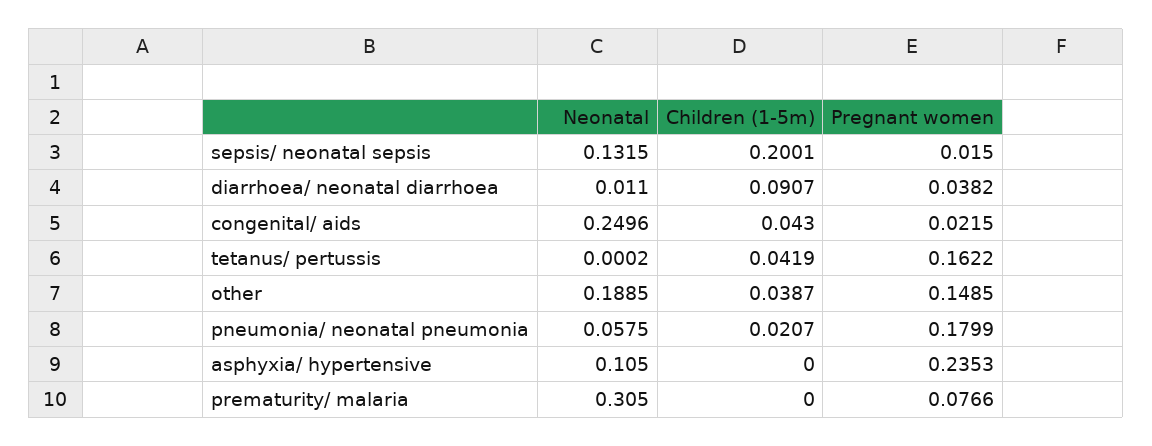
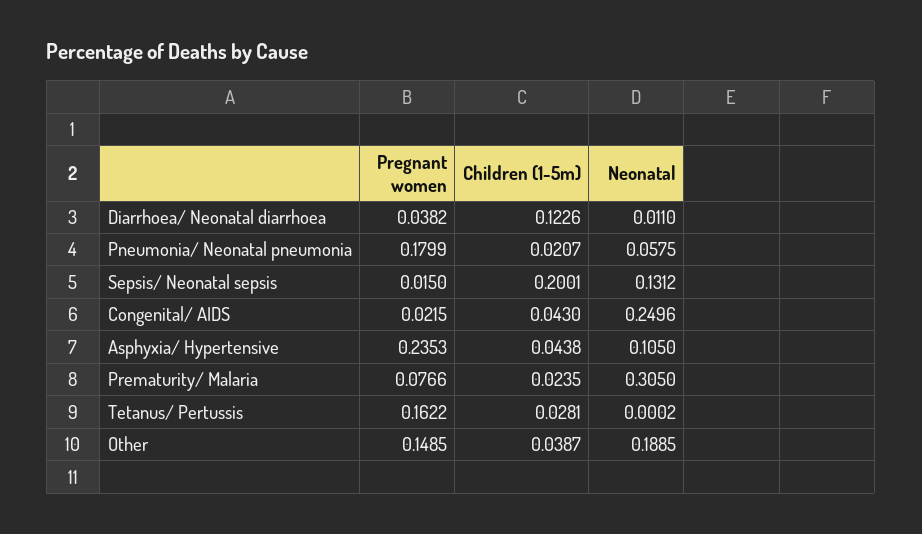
Neonatal, sepsis/ neonatal sepsis: 0.1315 -> 0.1312
Children (1-5m), diarrhoea/ neonatal diarrhoea: 0.0907 -> 0.1226
Children (1-5m), tetanus/ pertussis: 0.0419 -> 0.0281
Children (1-5m), asphyxia/ hypertensive: 0 -> 0.0438
Children (1-5m), prematurity/ malaria: 0 -> 0.0235

